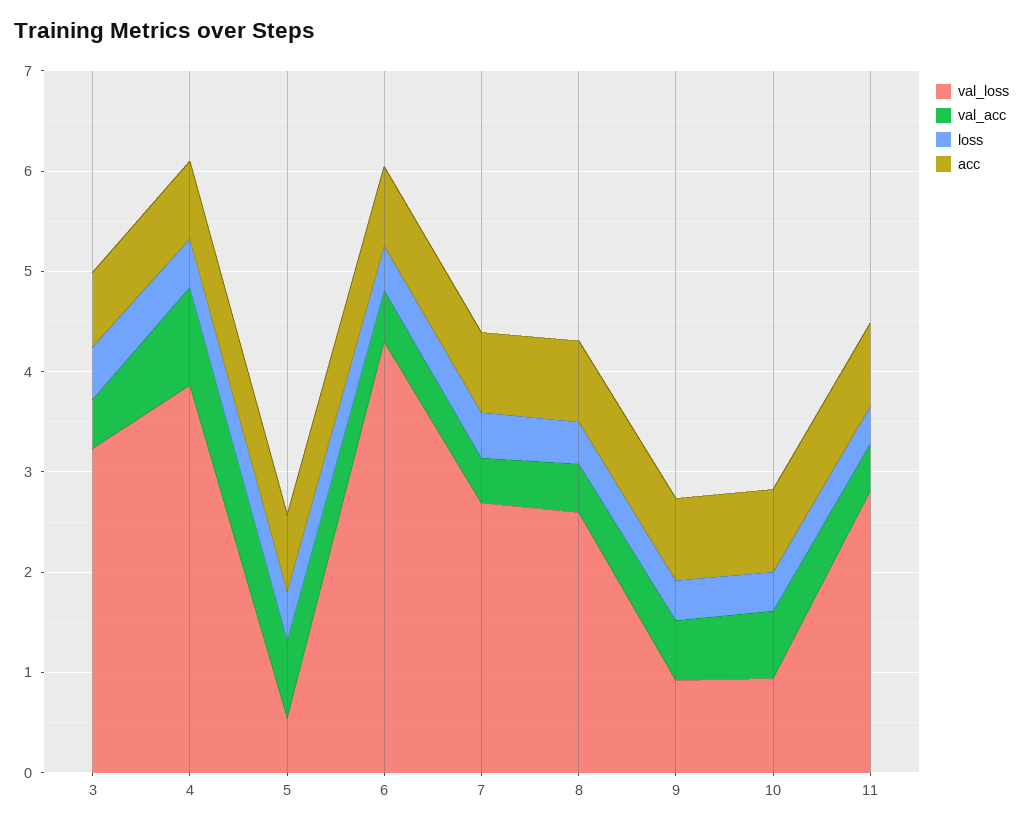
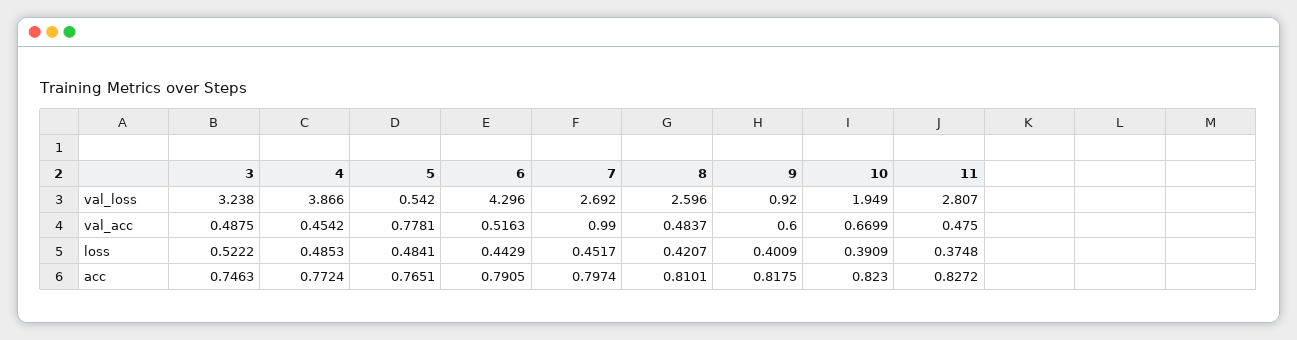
val_acc, 4: 1 -> 0.4542
val_acc, 7: 0.4 -> 0.99
val_loss, 10: 1 -> 1.949

